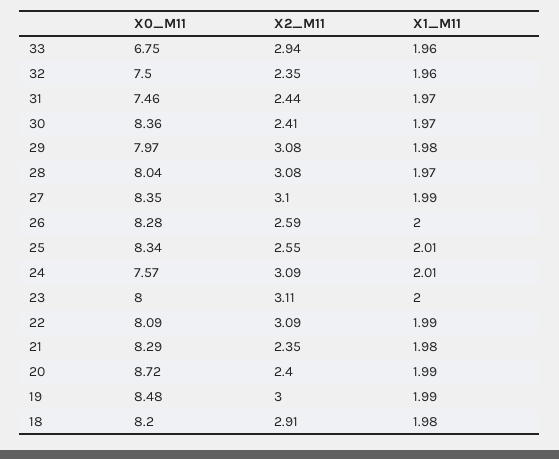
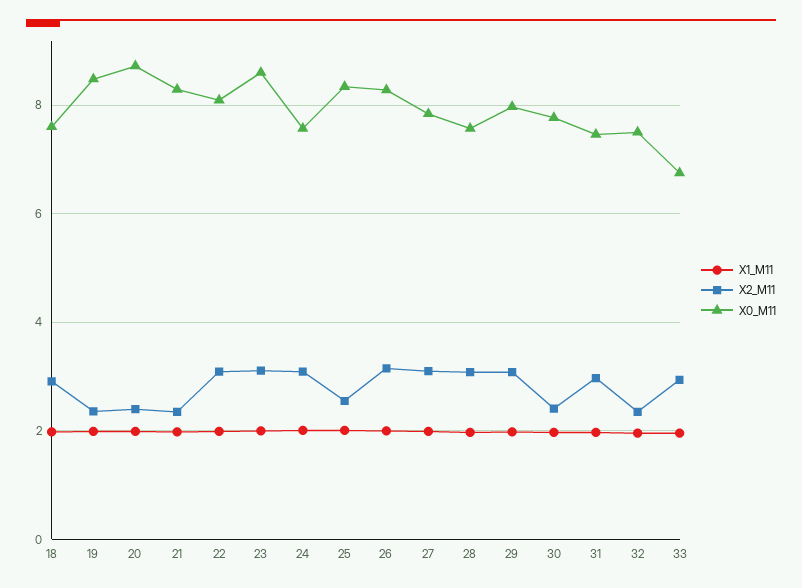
X2_M11, 31: 2.44 -> 3
X0_M11, 30: 8.36 -> 7.8
X0_M11, 28: 8.04 -> 7.6
X0_M11, 27: 8.35 -> 7.8
X2_M11, 26: 2.59 -> 3.2
X0_M11, 23: 8 -> 8.6
X2_M11, 19: 3 -> 2.4
X0_M11, 18: 8.2 -> 7.6

